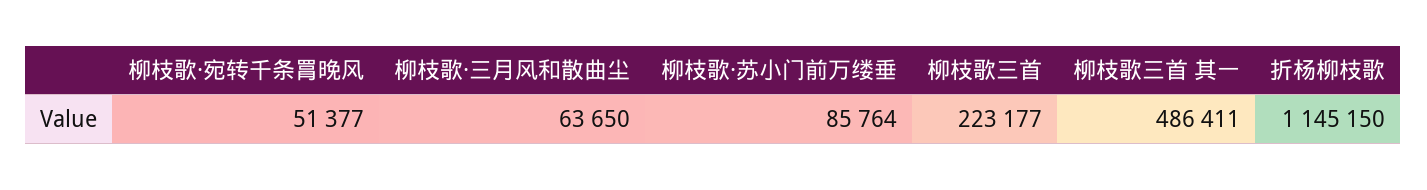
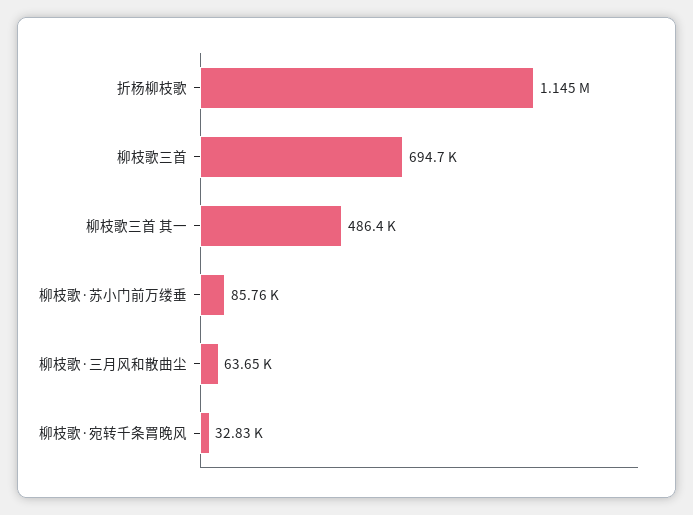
柳枝歌·宛转千条罥晚风: 51377 -> 32830
柳枝歌三首: 223177 -> 694700

